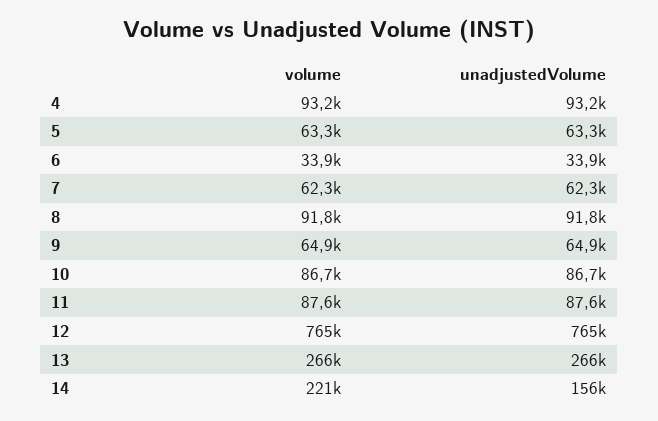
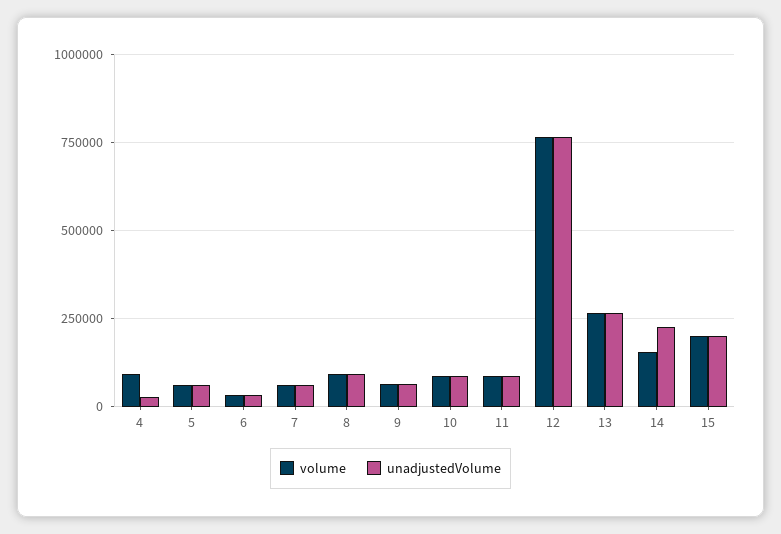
unadjustedVolume, 4: 93200 -> 25000
volume, 14: 221000 -> 150000
unadjustedVolume, 14: 156000 -> 225000
volume, 15: none -> 200000
unadjustedVolume, 15: none -> 200000

